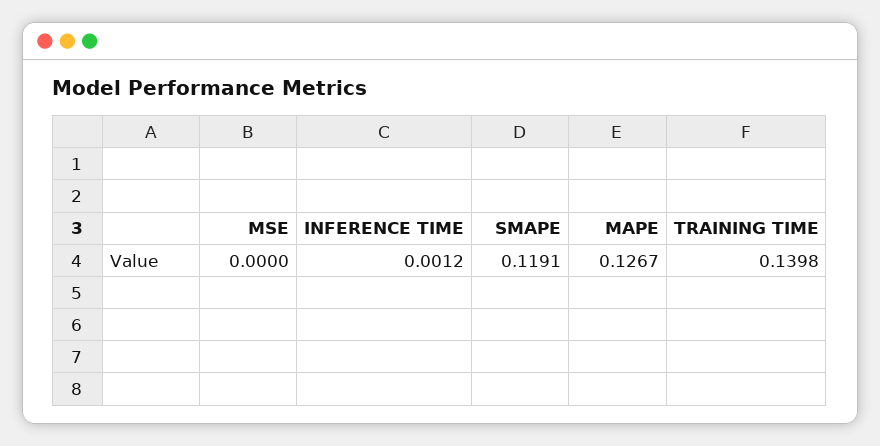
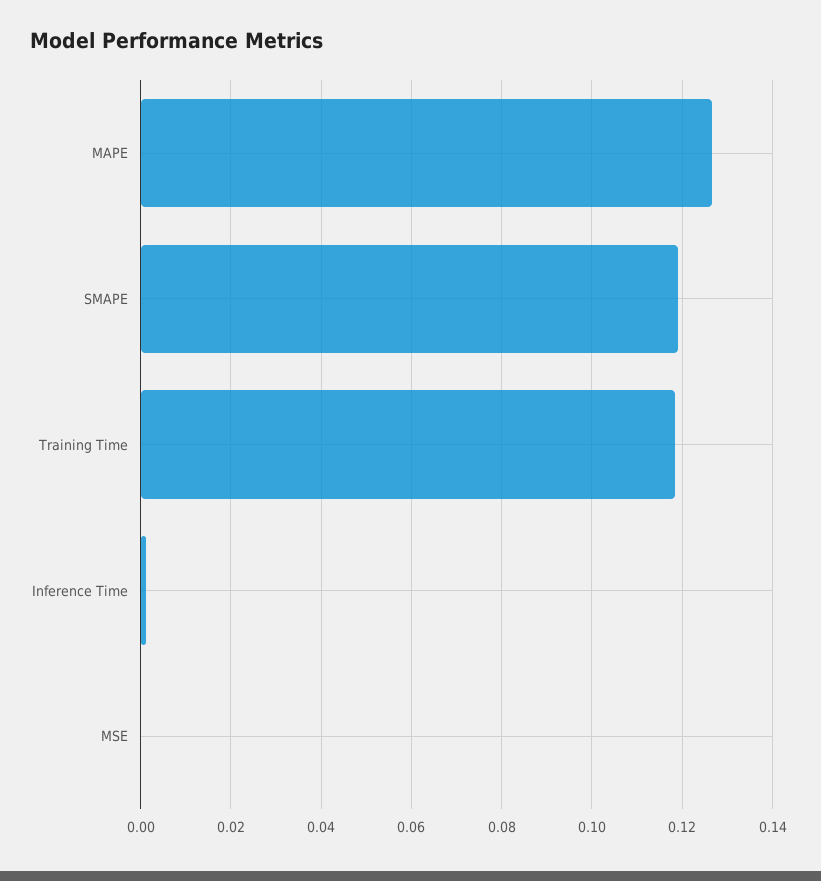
TRAINING TIME: 0.1398 -> 0.118

